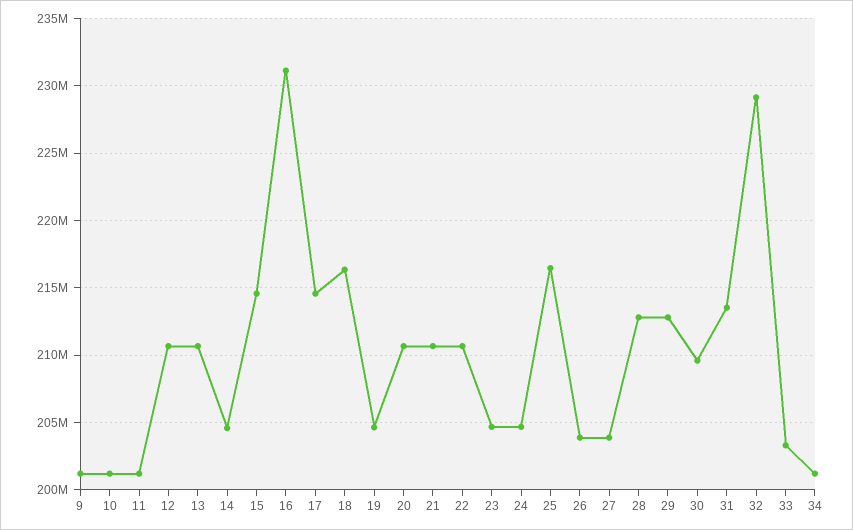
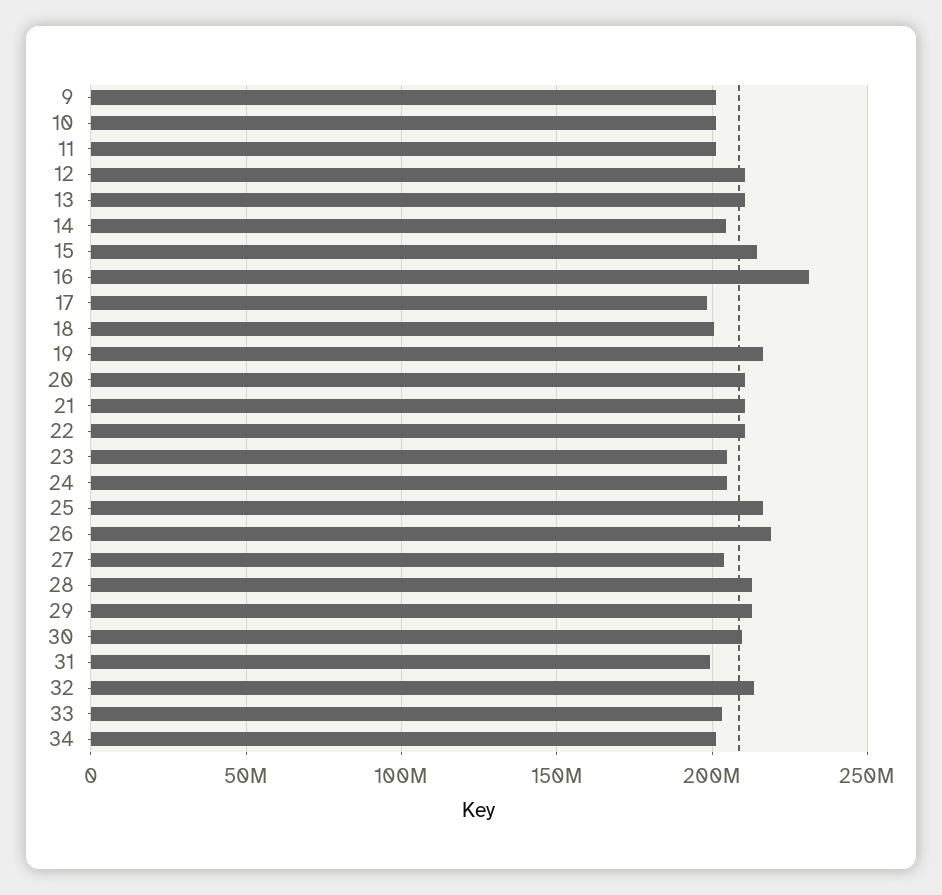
17: 214500000 -> 200000000
18: 216500000 -> 200000000
19: 204500000 -> 215000000
26: 204000000 -> 220000000
31: 213500000 -> 200000000
32: 229000000 -> 215000000

